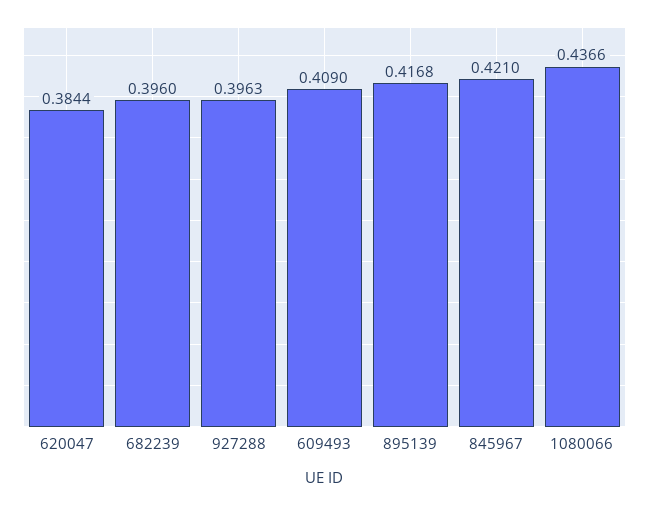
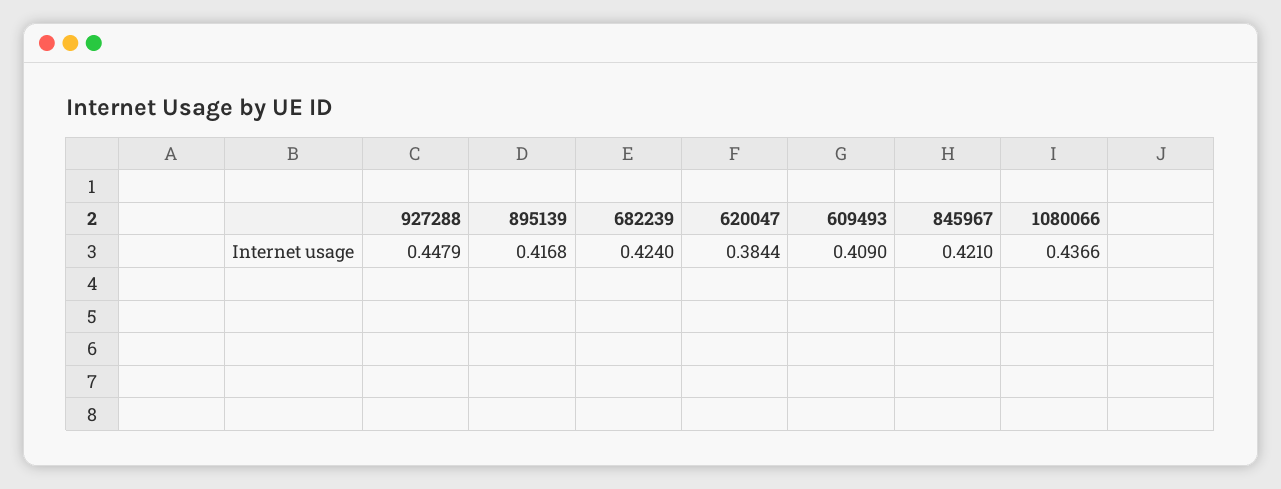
682239: 0.396 -> 0.424
927288: 0.3963 -> 0.4479

